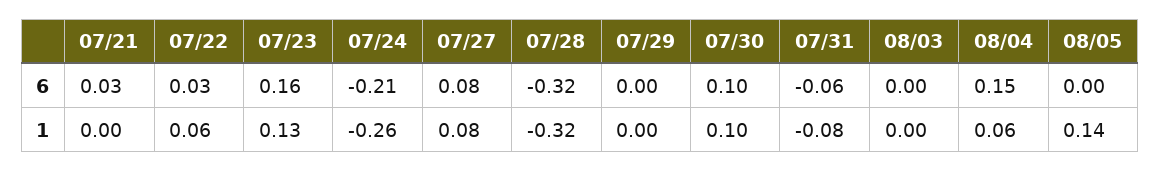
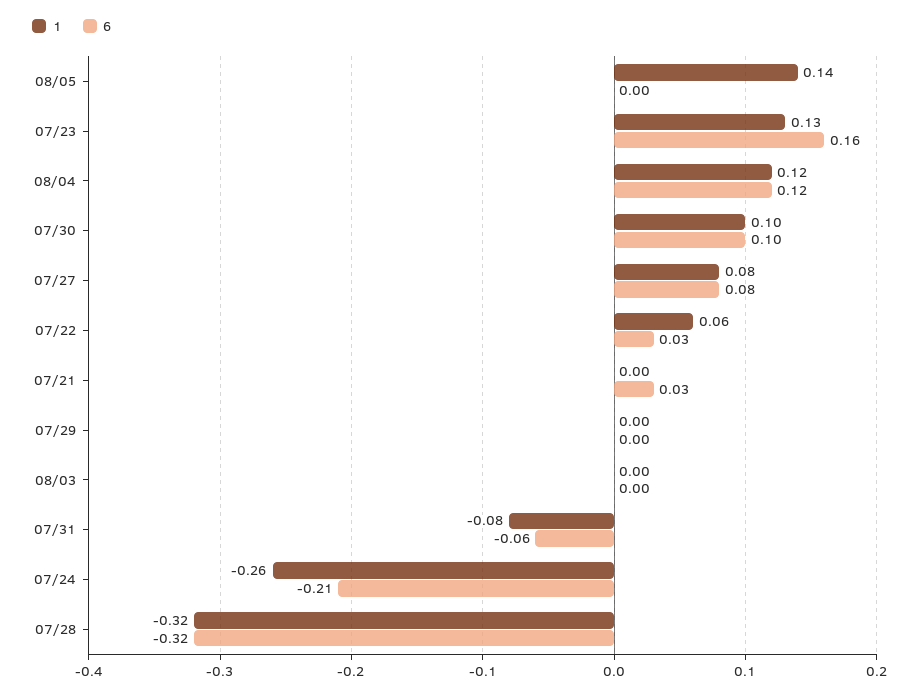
6, 08/04: 0.15 -> 0.12
1, 08/04: 0.06 -> 0.12

